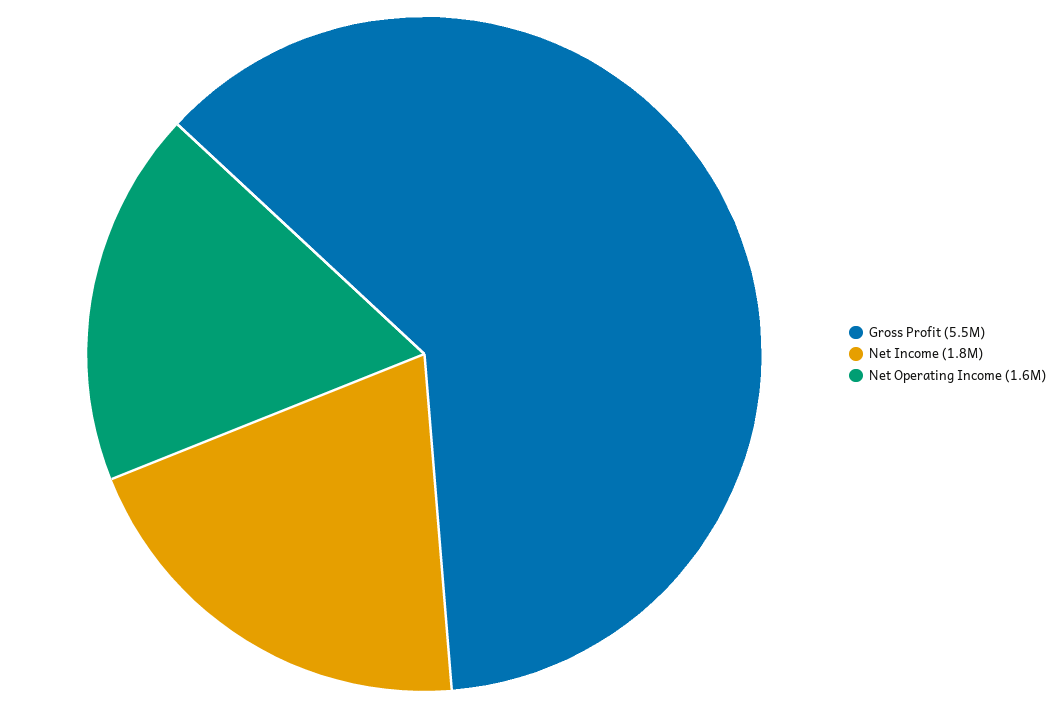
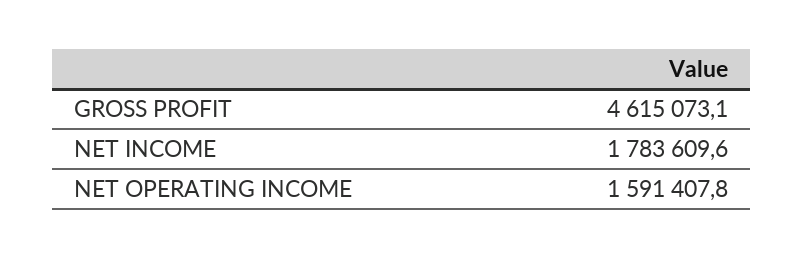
Gross Profit: 5500000 -> 4615073.1

